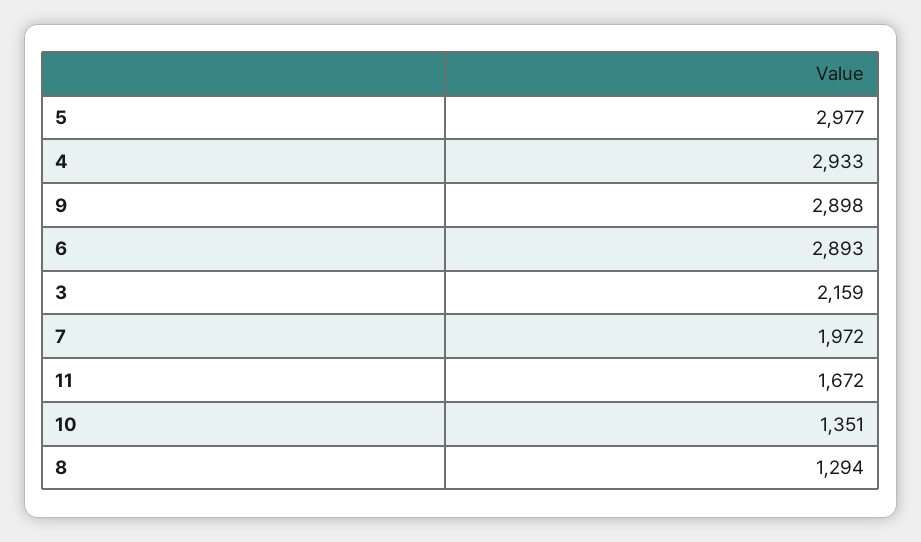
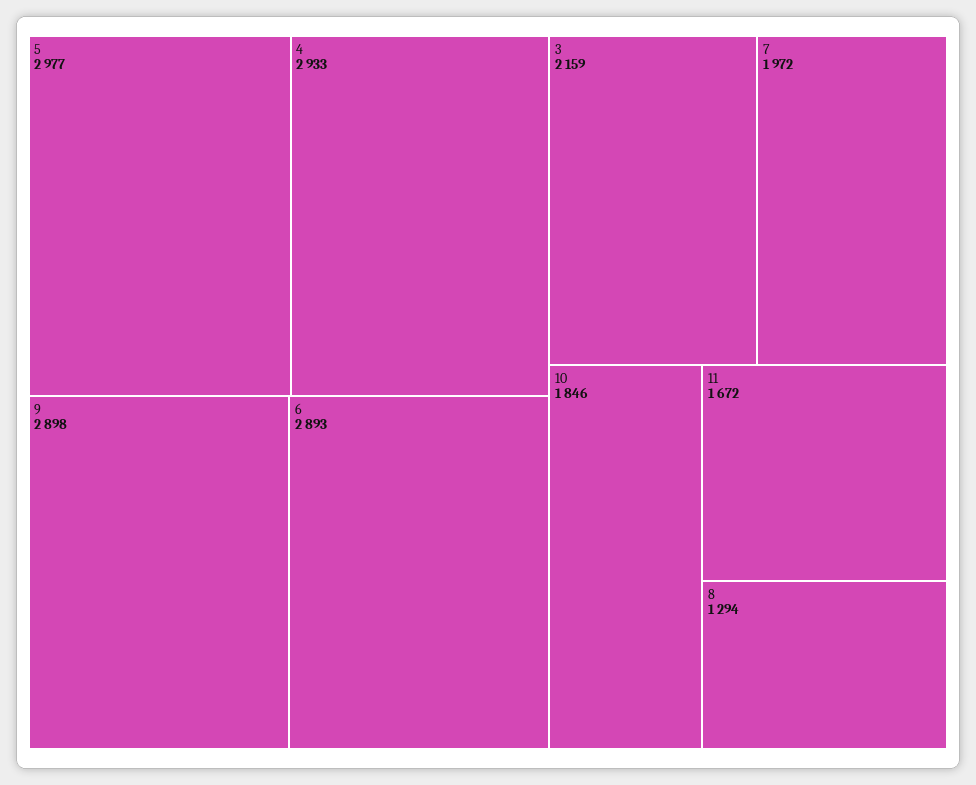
10: 1351 -> 1846

